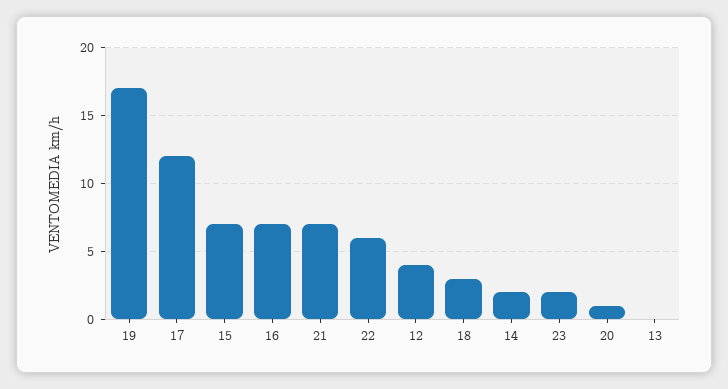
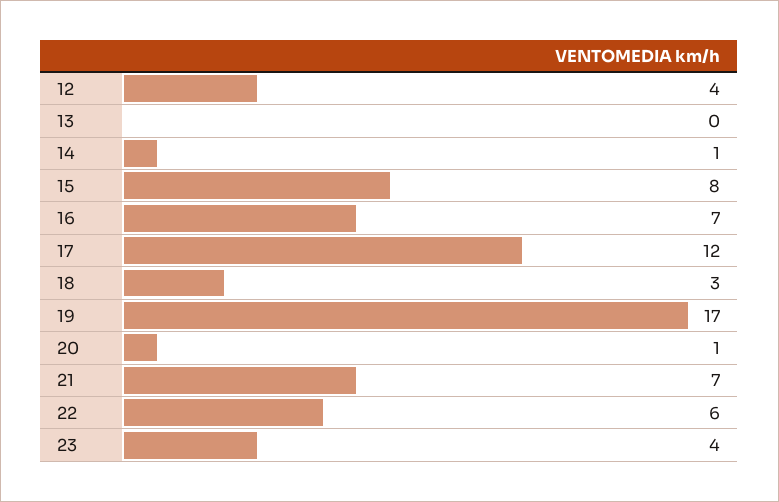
15: 7 -> 8
14: 2 -> 1
23: 2 -> 4

